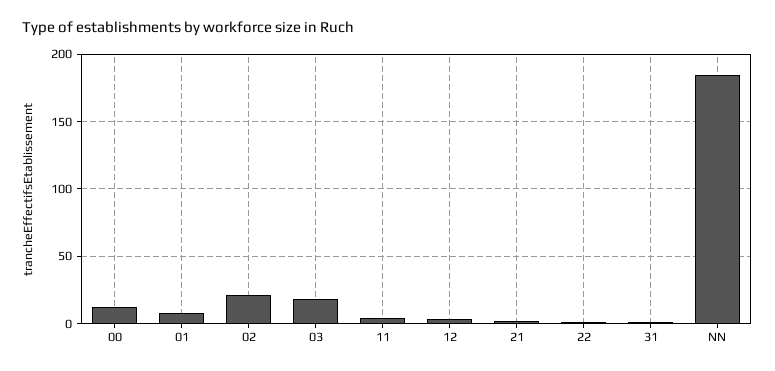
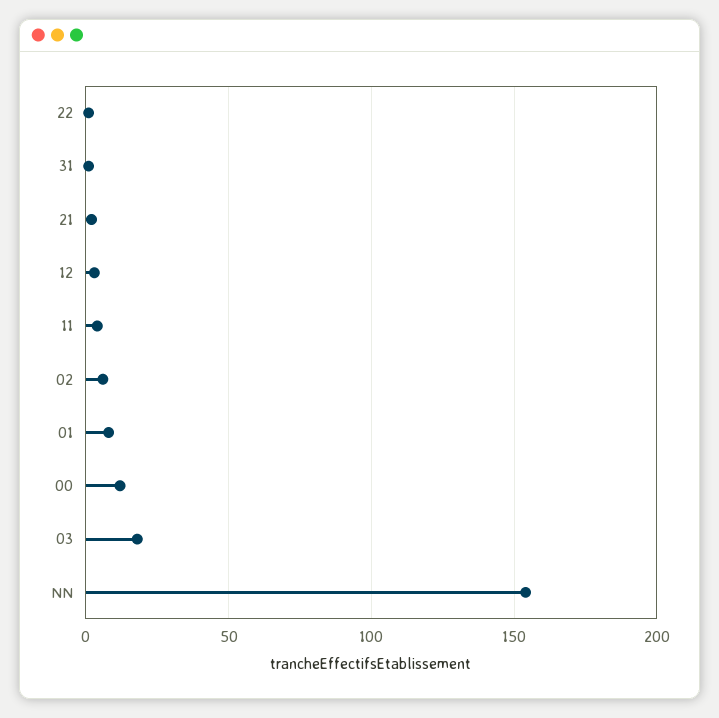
02: 20 -> 5
NN: 185 -> 155

